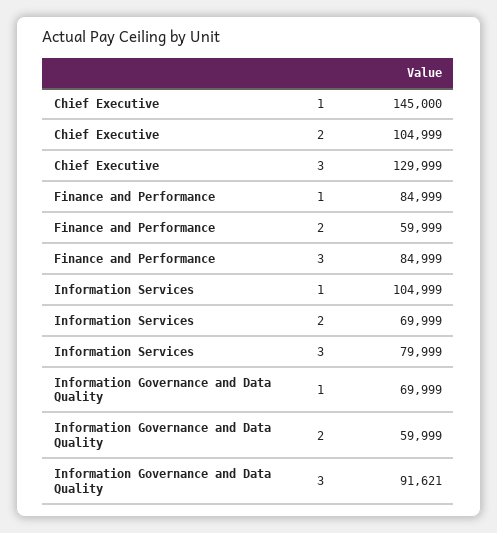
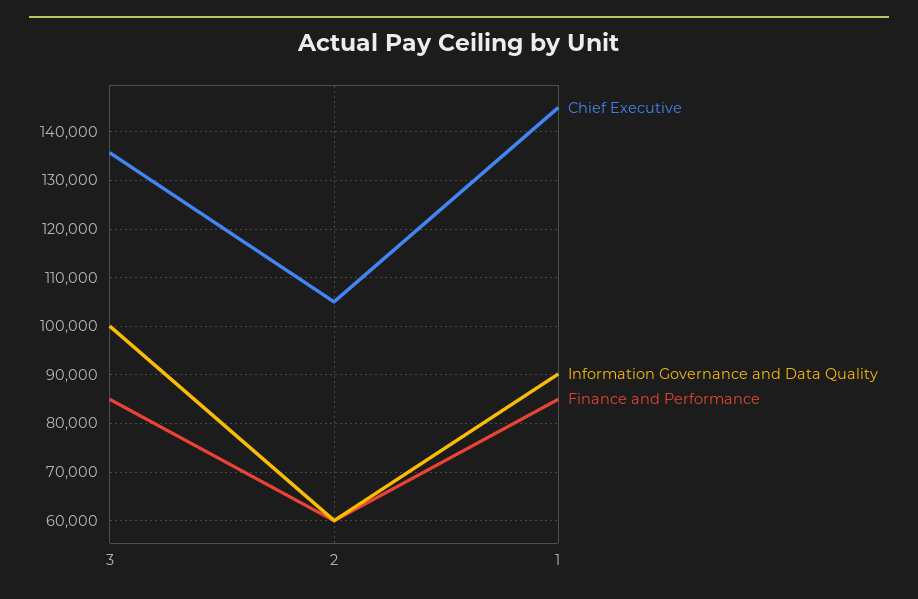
Chief Executive, 3: 129999 -> 136000
Information Services, 1: 104999 -> none
Information Services, 2: 69999 -> none
Information Services, 3: 79999 -> none
Information Governance and Data Quality, 1: 69999 -> 90000
Information Governance and Data Quality, 3: 91621 -> 100000

